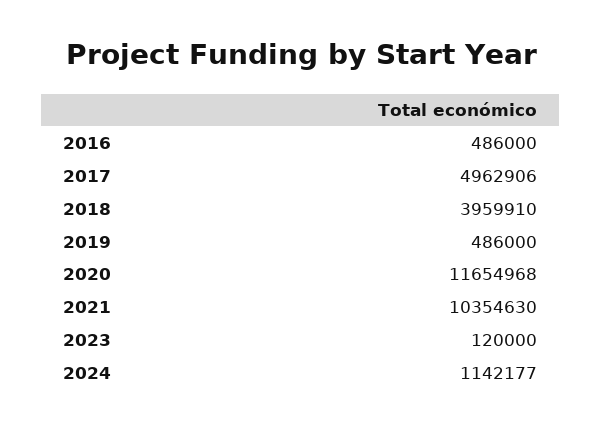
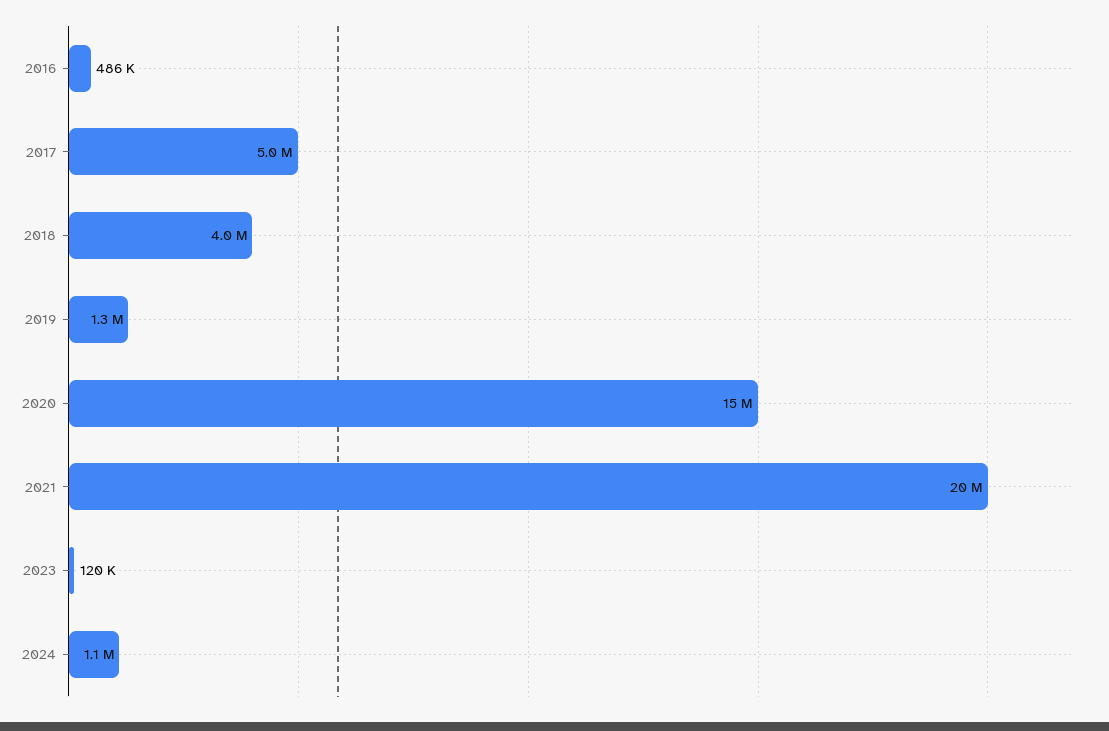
2019: 486000 -> 1300000
2020: 11654968 -> 15000000
2021: 10354630 -> 20000000

